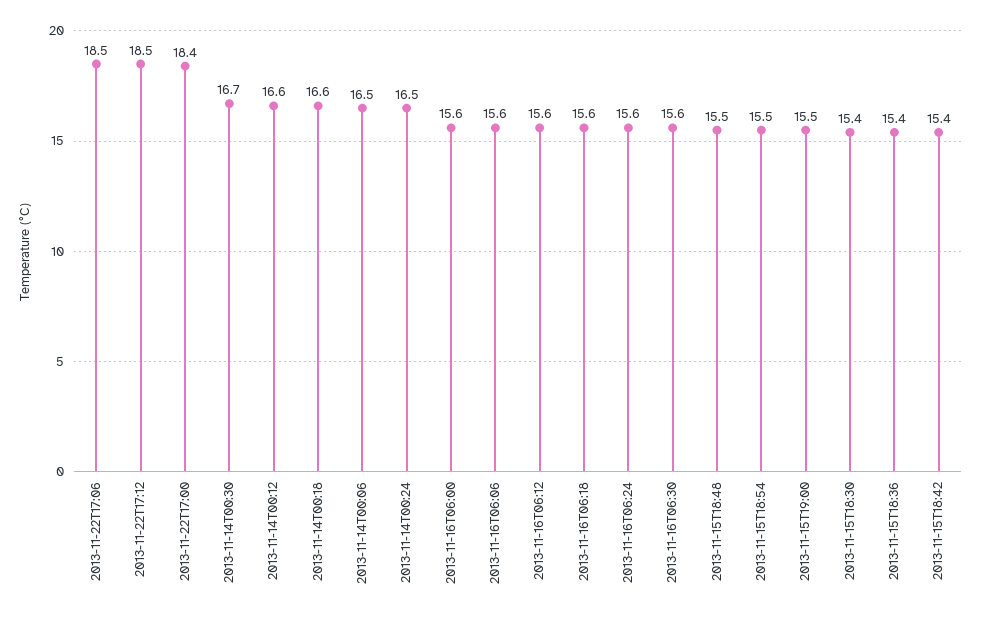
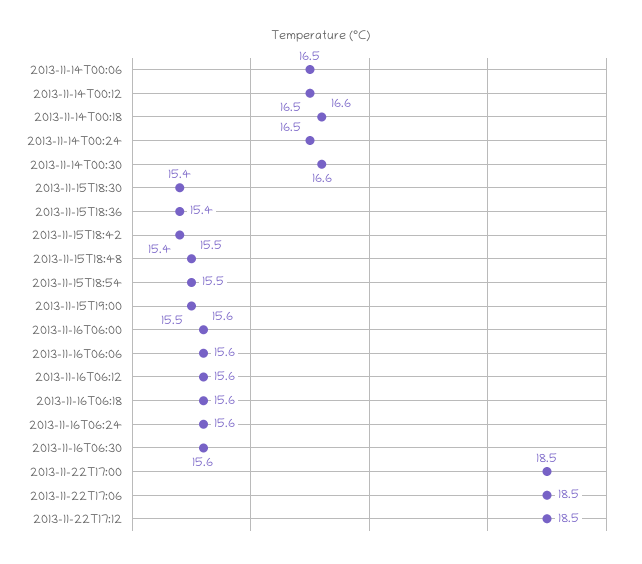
2013-11-22T17:00: 18.4 -> 18.5
2013-11-14T00:30: 16.7 -> 16.6
2013-11-14T00:12: 16.6 -> 16.5

